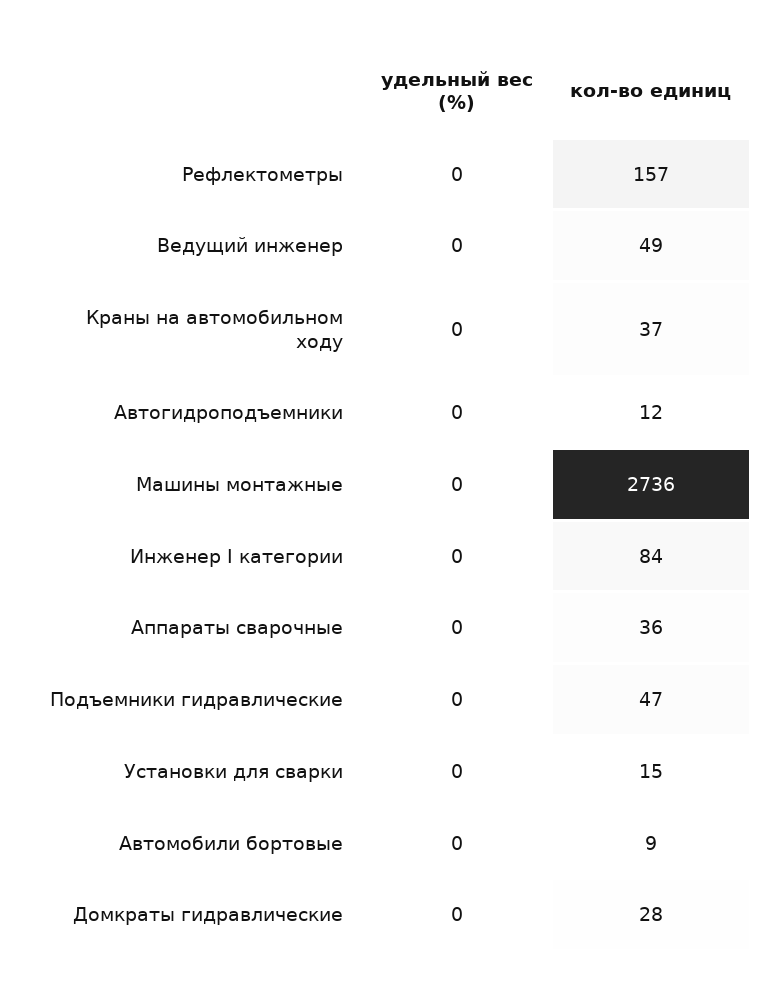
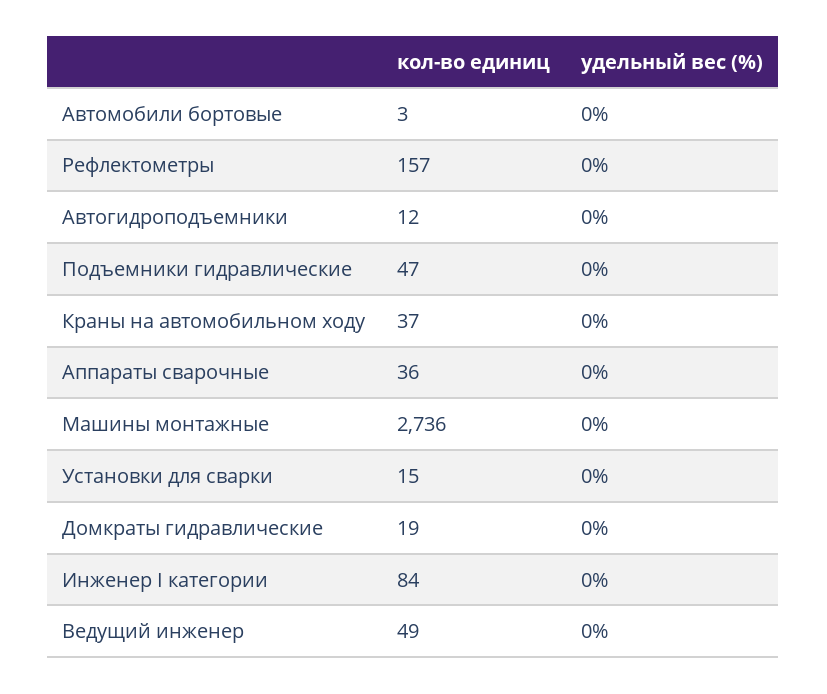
кол-во единиц, Автомобили бортовые: 9 -> 3
кол-во единиц, Домкраты гидравлические: 28 -> 19

